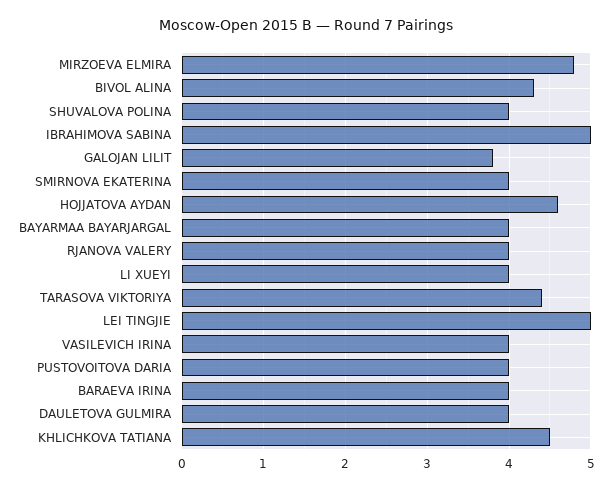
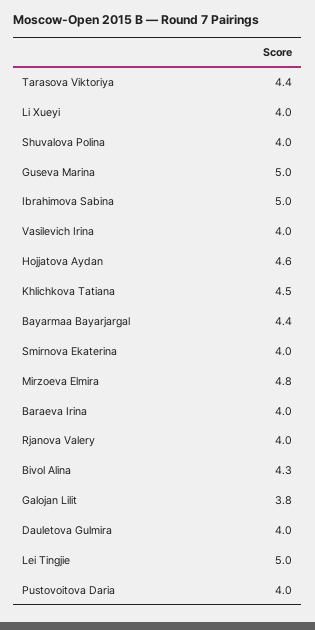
BAYARMAA BAYARJARGAL: 4 -> 4.4
Guseva Marina: none -> 5

